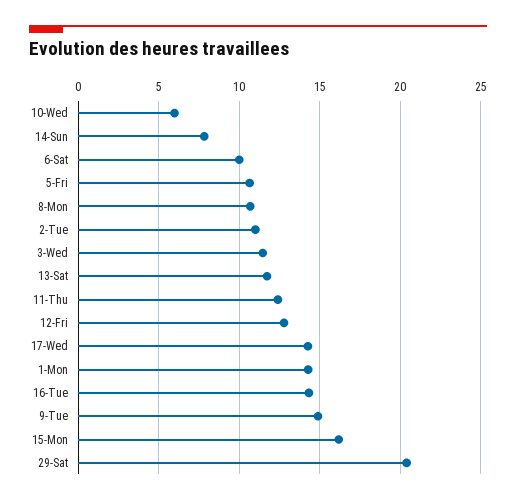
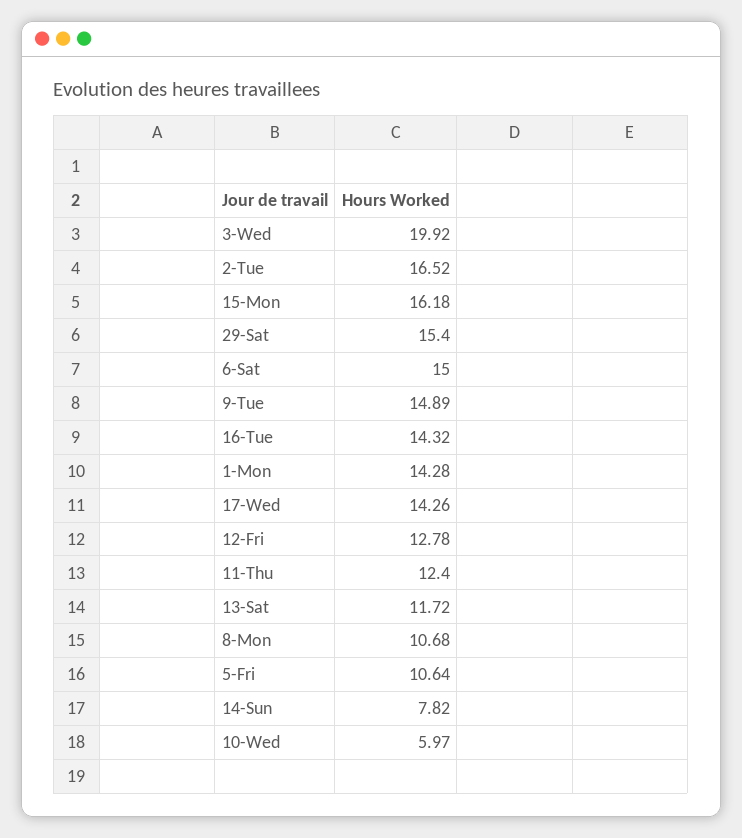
6-Sat: 10 -> 15
2-Tue: 11 -> 16.52
3-Wed: 11.5 -> 19.92
29-Sat: 20.5 -> 15.4

